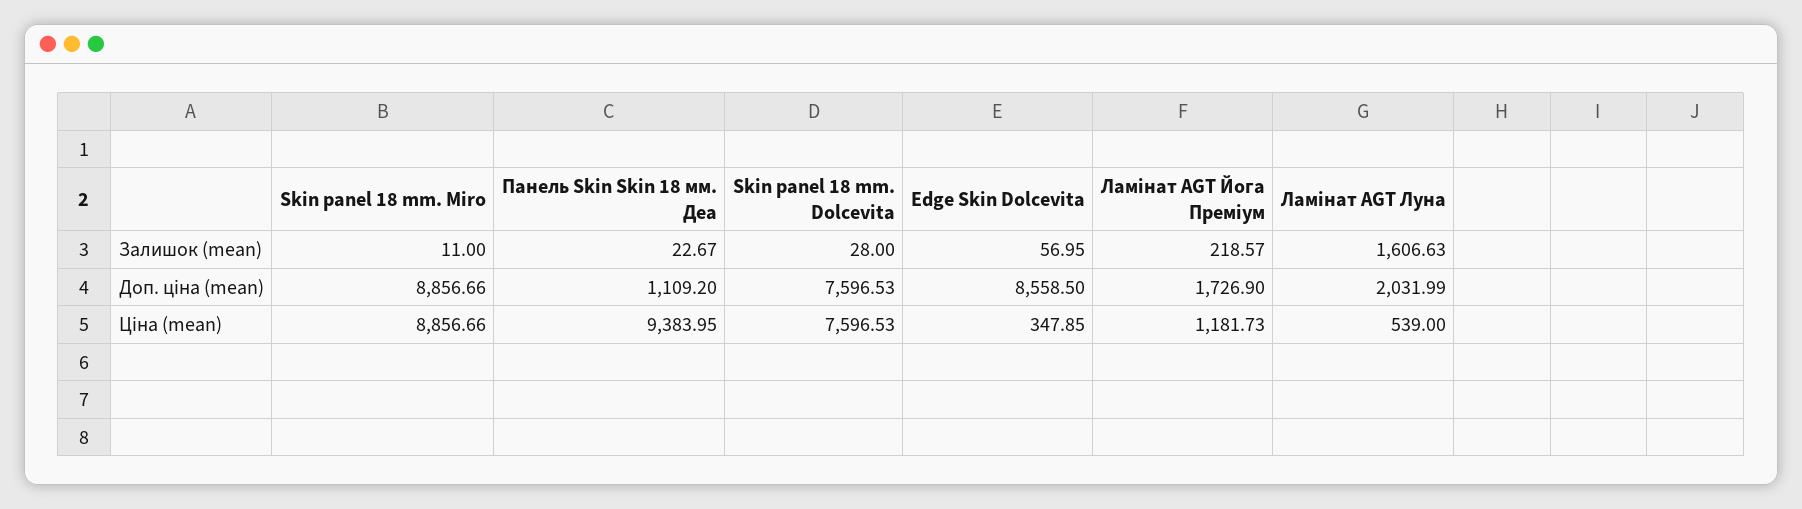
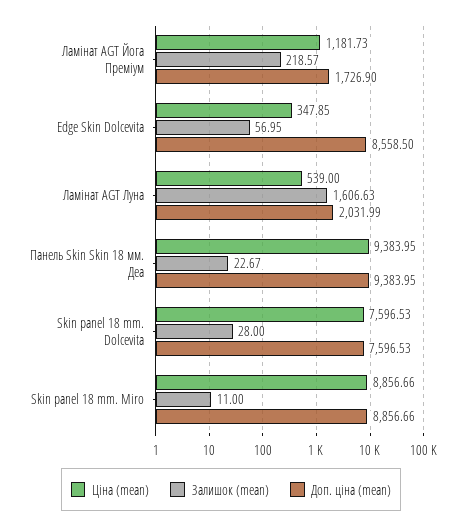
Доп. ціна (mean), Панель Skin Skin 18 мм. Деа: 1109.2 -> 9383.95

